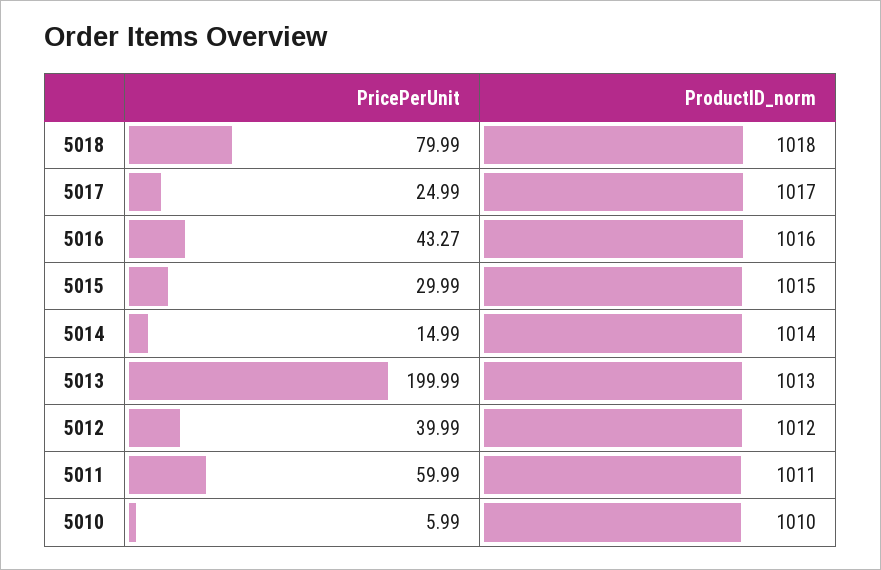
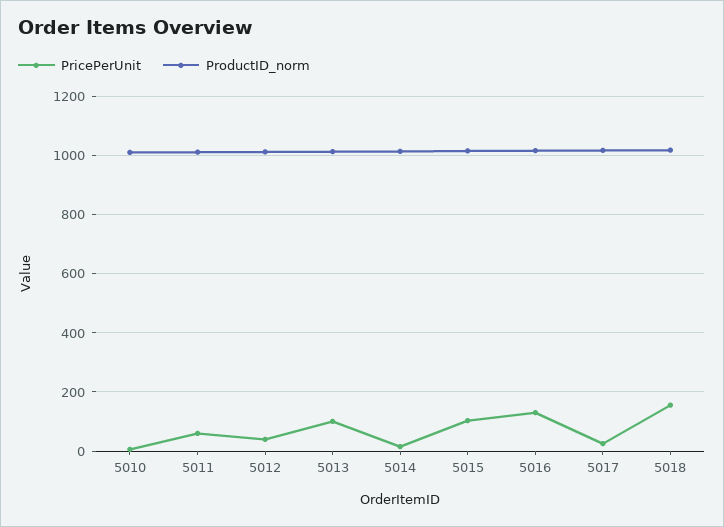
PricePerUnit, 5018: 79.99 -> 150
PricePerUnit, 5016: 43.27 -> 125
PricePerUnit, 5015: 29.99 -> 100
PricePerUnit, 5013: 199.99 -> 100

